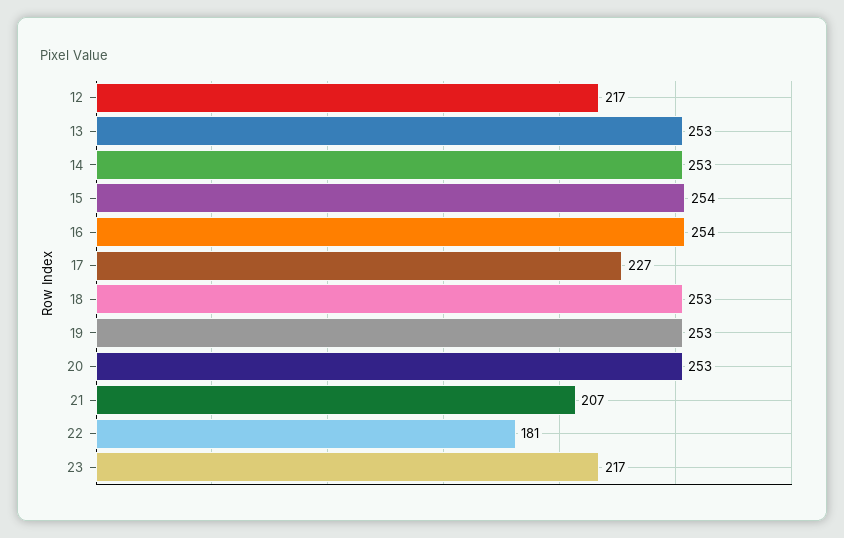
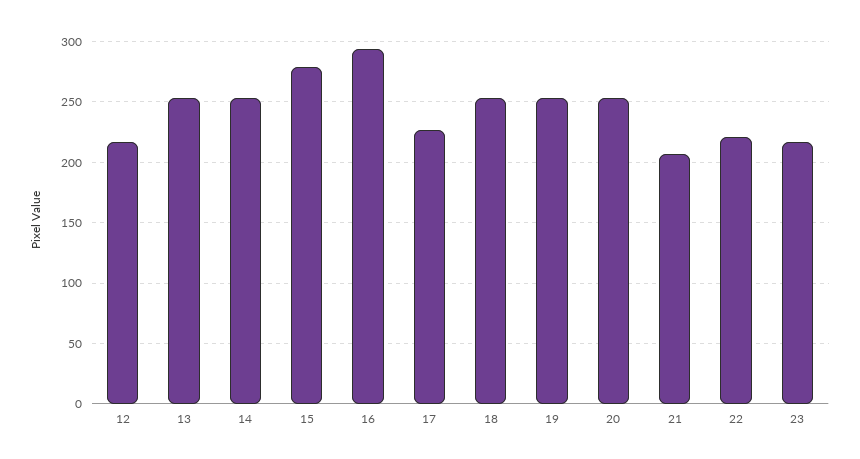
15: 254 -> 280
16: 254 -> 295
22: 181 -> 220

